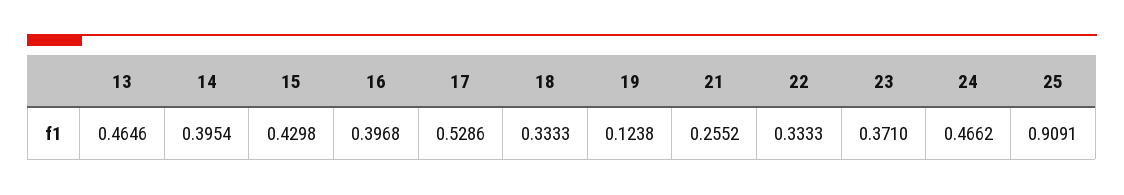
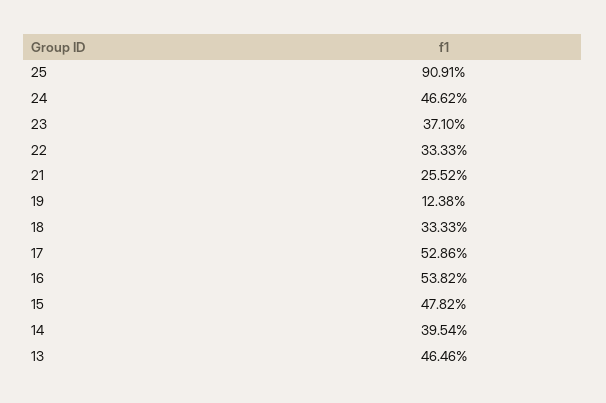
15: 0.4298 -> 0.4782
16: 0.3968 -> 0.5382

